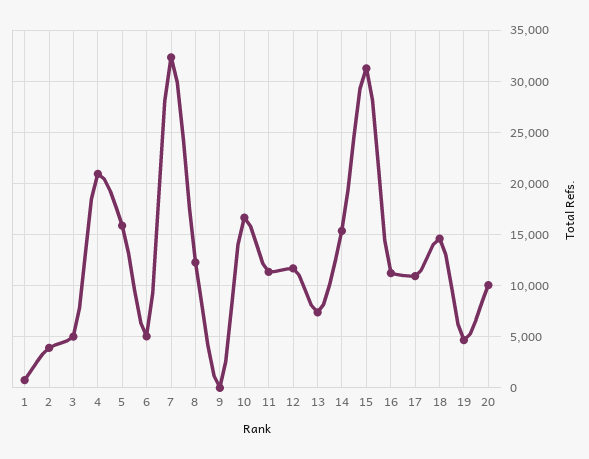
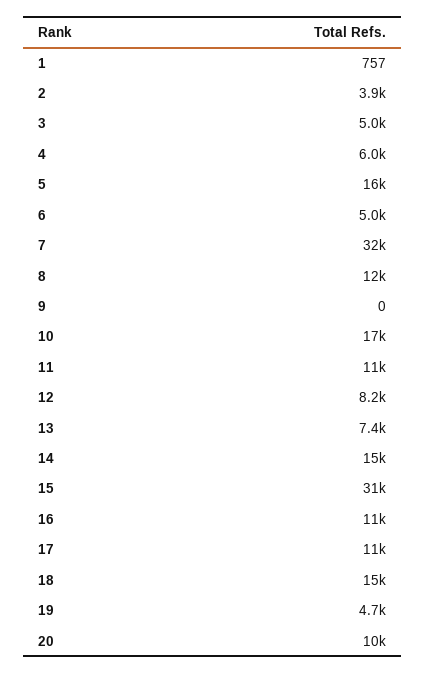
4: 21000 -> 6000
12: 12000 -> 8200

